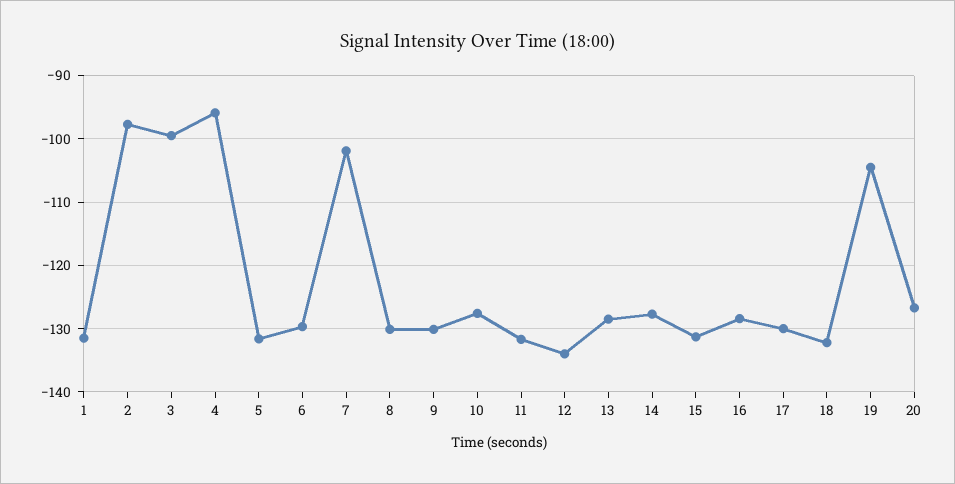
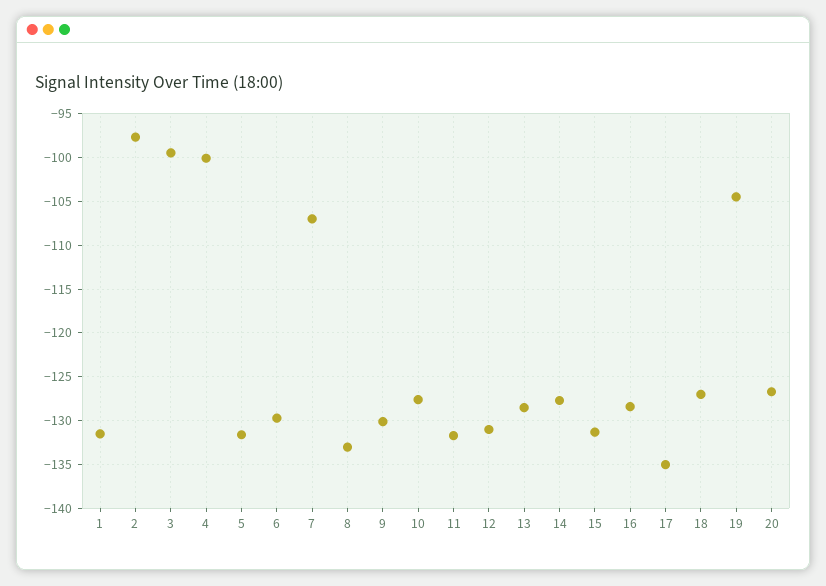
4: -96 -> -100
7: -102 -> -107
8: -130 -> -133
12: -134 -> -131
17: -130 -> -135
18: -132 -> -127

